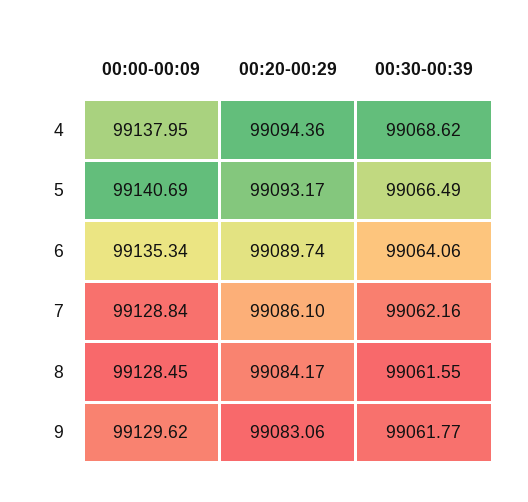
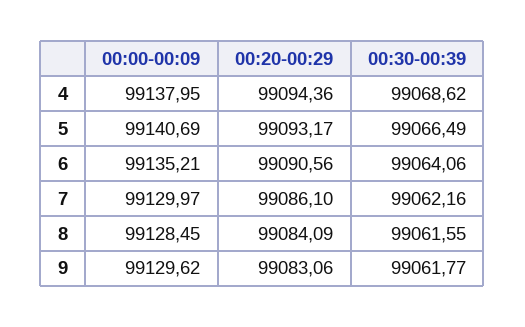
00:00-00:09, 6: 99135.34 -> 99135.21
00:20-00:29, 6: 99089.74 -> 99090.56
00:00-00:09, 7: 99128.84 -> 99129.97
00:20-00:29, 8: 99084.17 -> 99084.09

